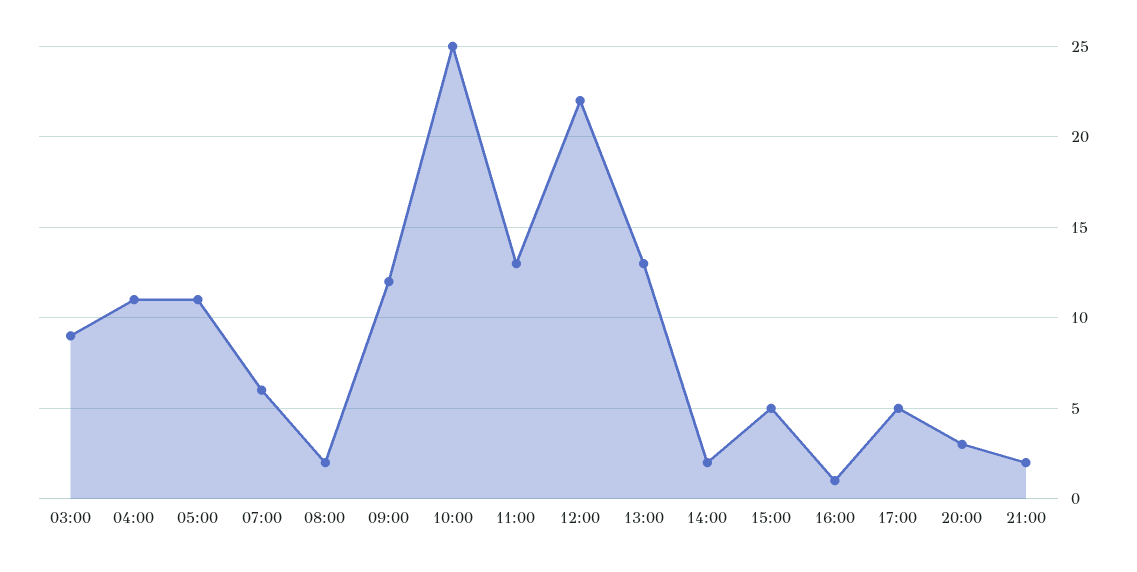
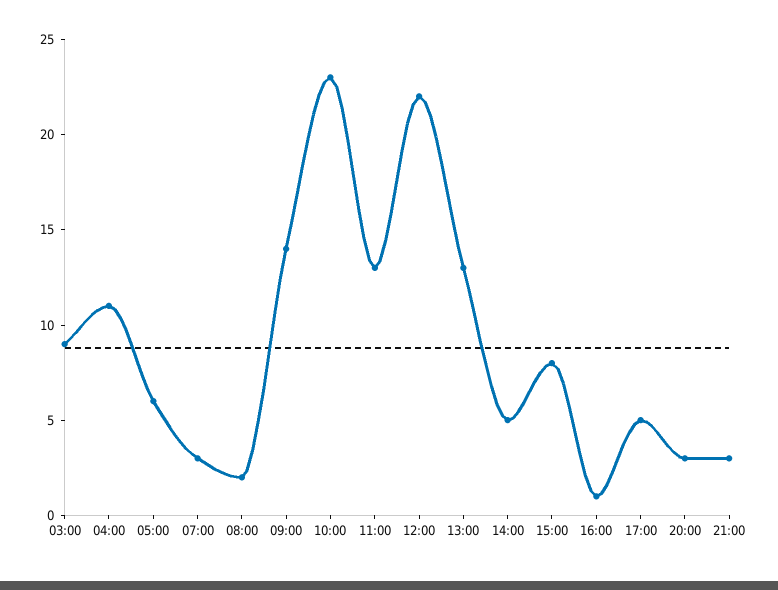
05:00: 11 -> 6
07:00: 6 -> 3
09:00: 12 -> 14
10:00: 25 -> 23
14:00: 2 -> 5
15:00: 5 -> 8
21:00: 2 -> 3

